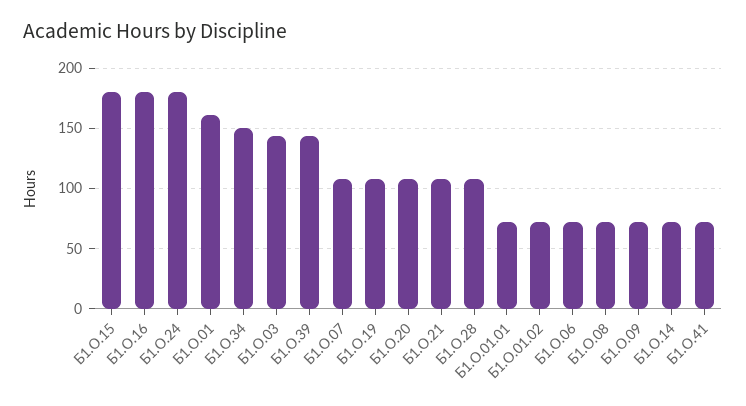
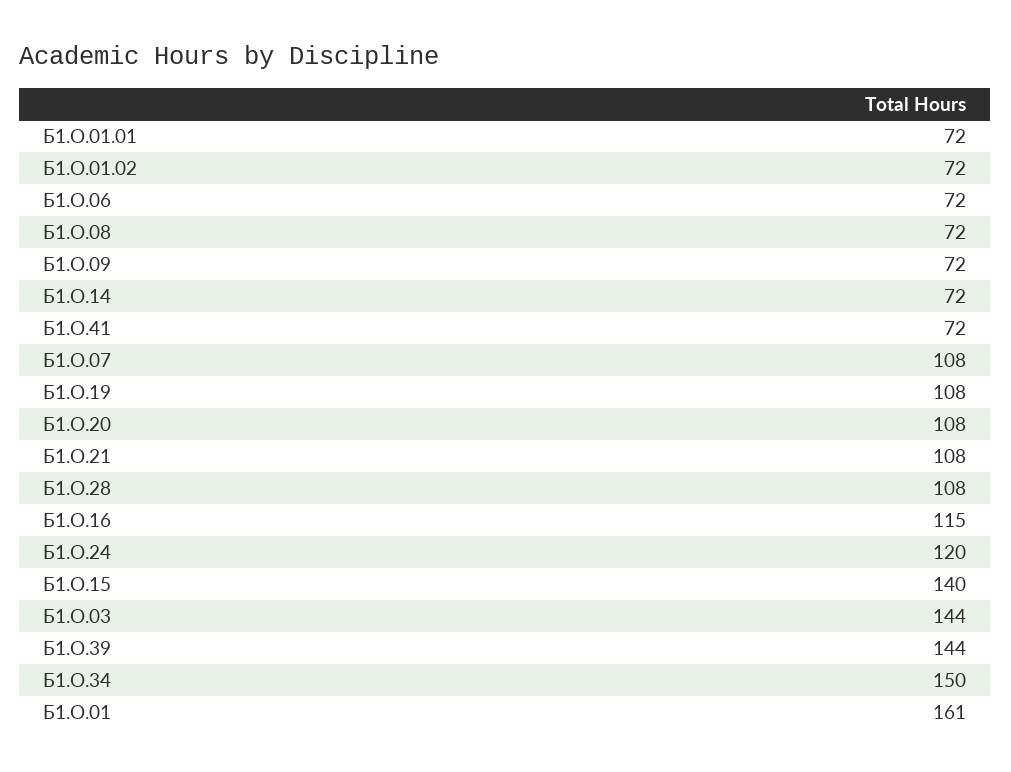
Б1.О.15: 180 -> 140
Б1.О.16: 180 -> 115
Б1.О.24: 180 -> 120

